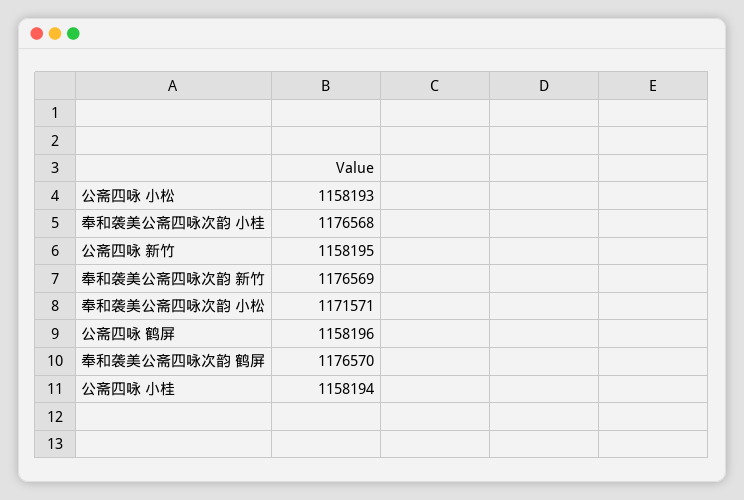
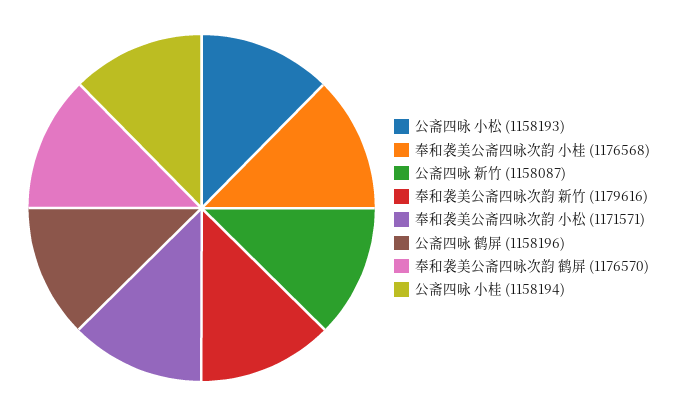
公斋四咏 新竹: 1158195 -> 1158087
奉和袭美公斋四咏次韵 新竹: 1176569 -> 1179616

